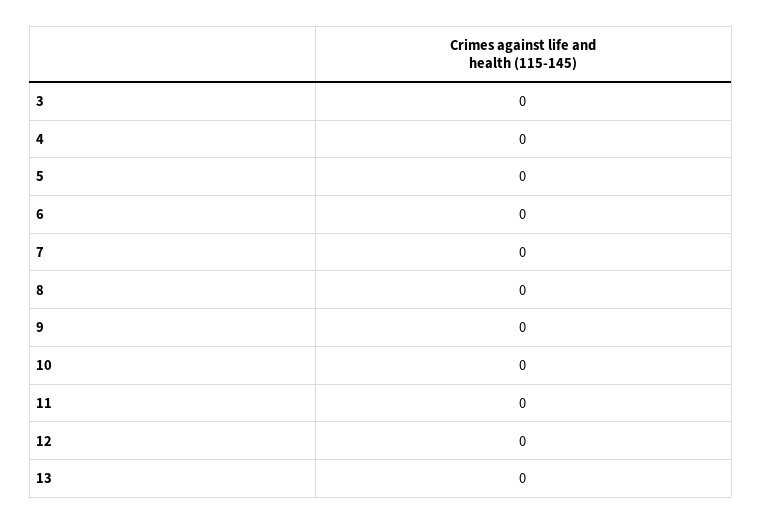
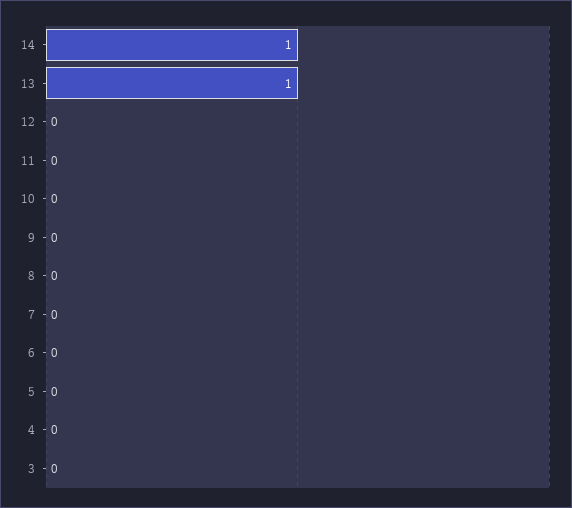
13: 0 -> 1
14: none -> 1

